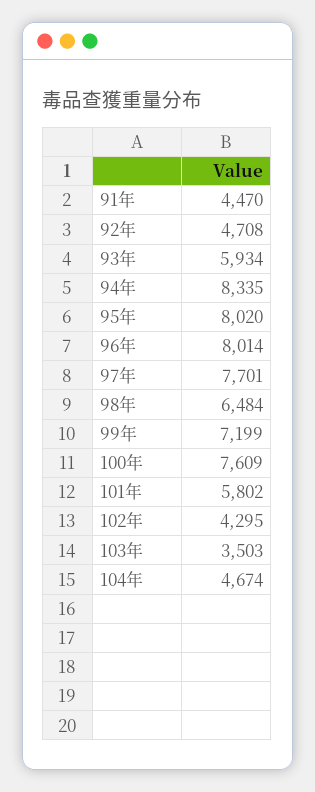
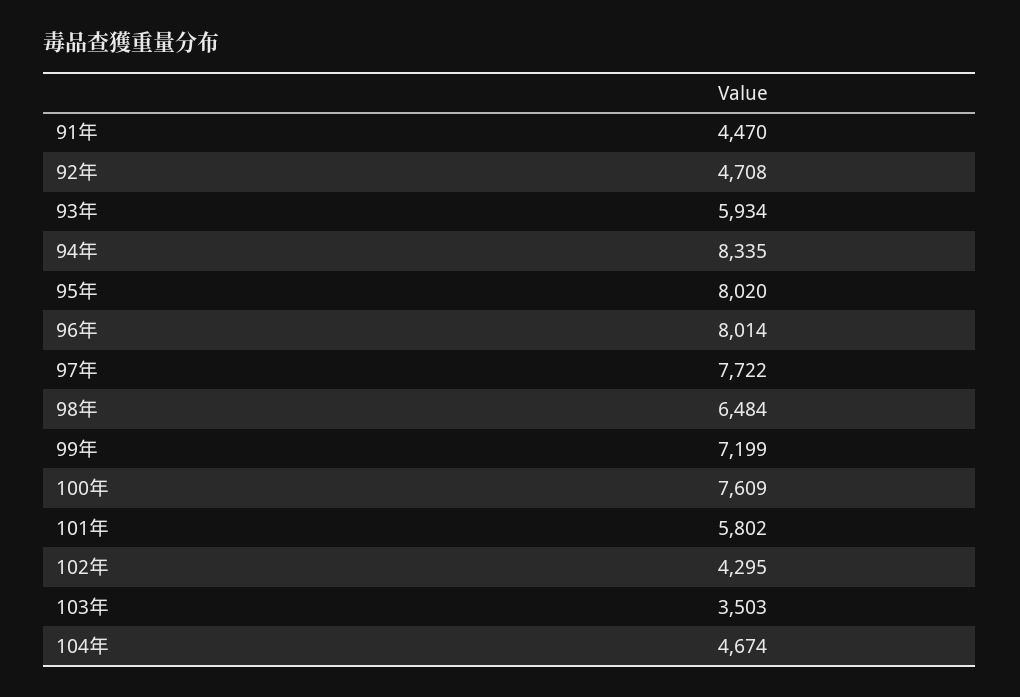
97年: 7701 -> 7722

